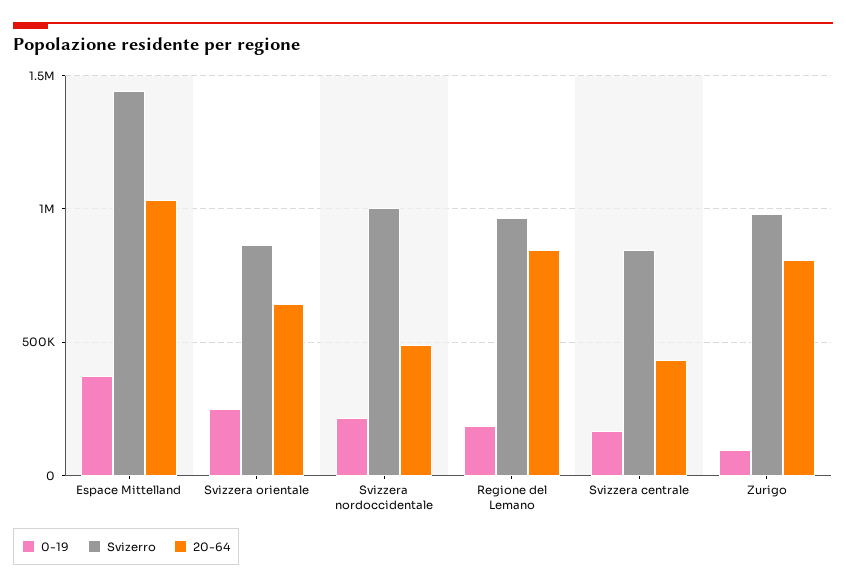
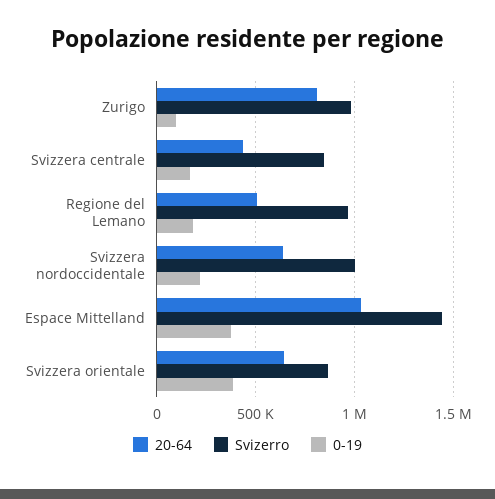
0-19, Svizzera orientale: 250000 -> 400000
20-64, Svizzera nordoccidentale: 500000 -> 650000
20-64, Regione del Lemano: 850000 -> 500000

